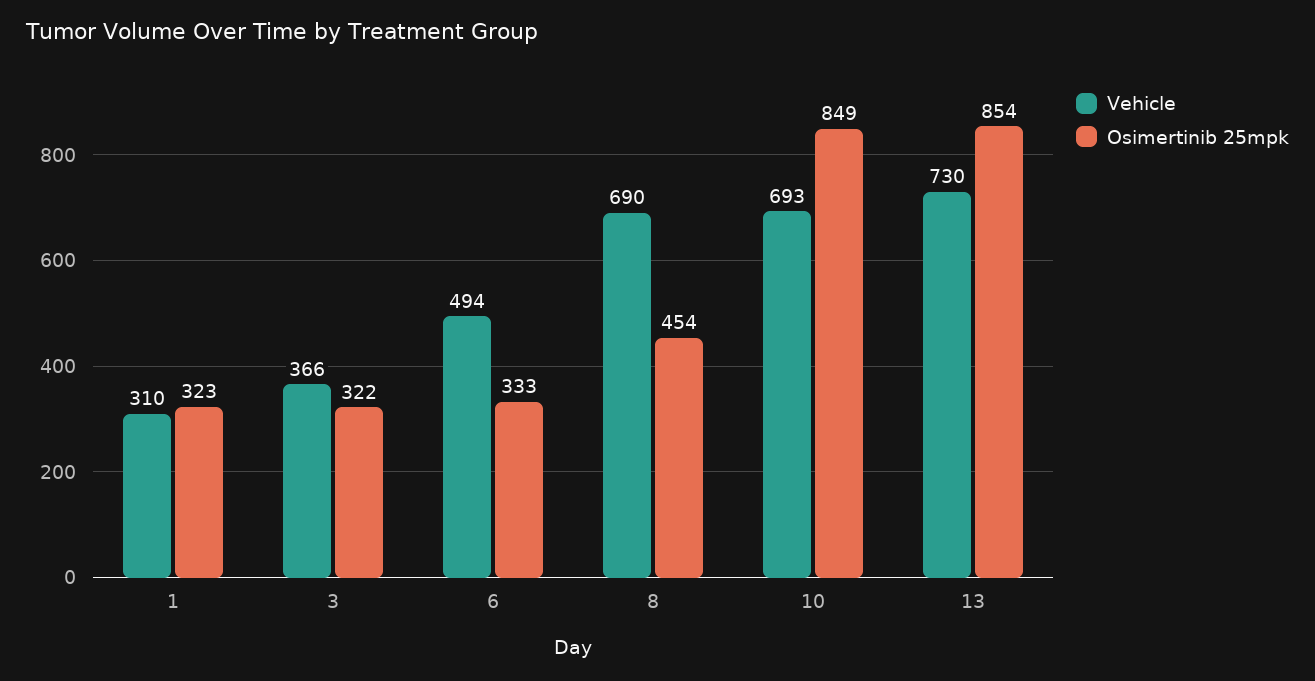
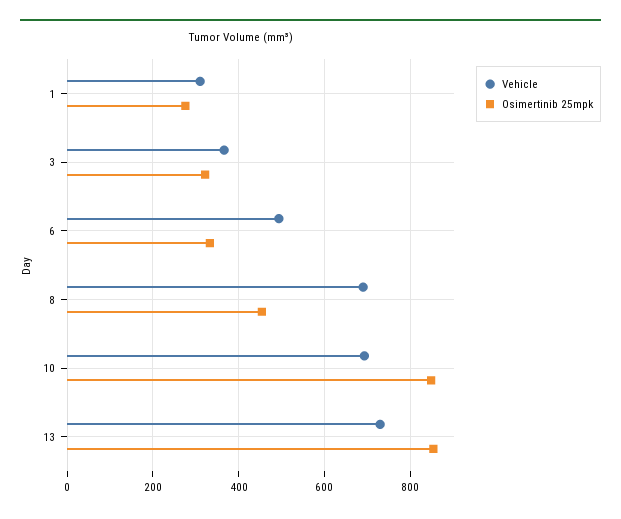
Osimertinib 25mpk, 1: 323 -> 280

